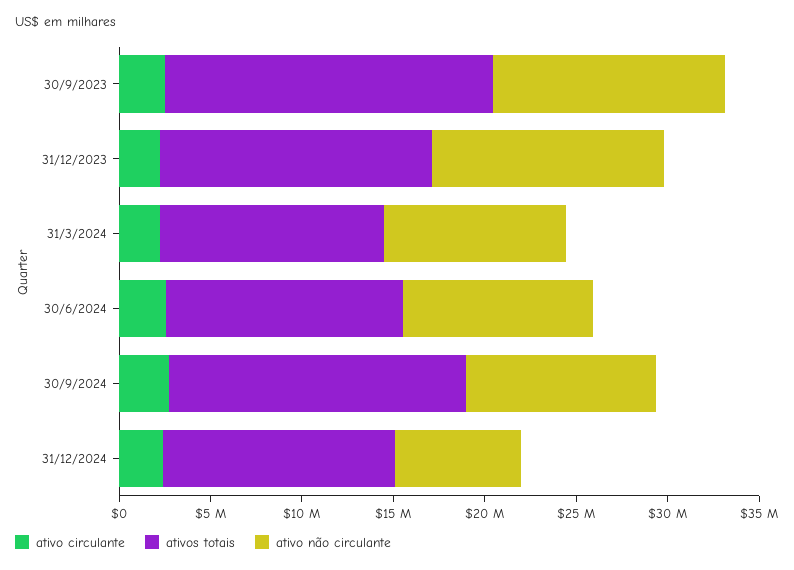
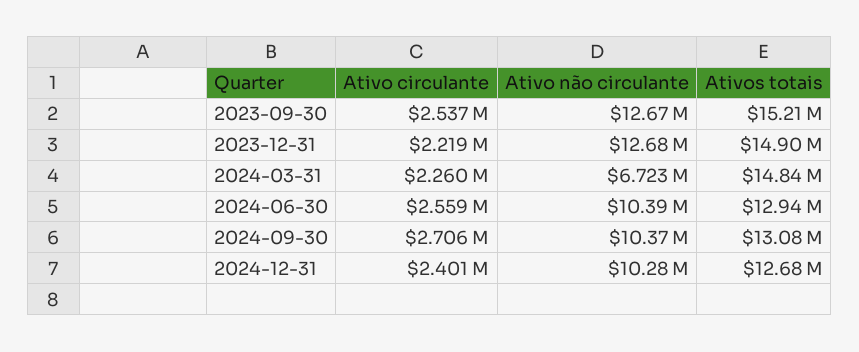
ativos totais, 30/9/2023: 18000000 -> 15210000
ativos totais, 31/3/2024: 12000000 -> 14840000
ativo não circulante, 31/3/2024: 10000000 -> 6723000
ativos totais, 30/9/2024: 16000000 -> 13080000
ativo não circulante, 31/12/2024: 7000000 -> 10280000

